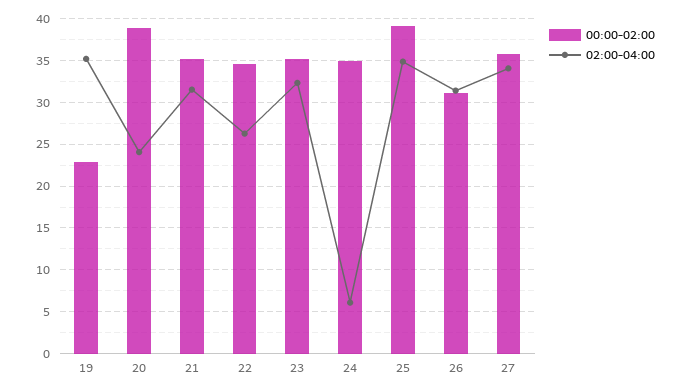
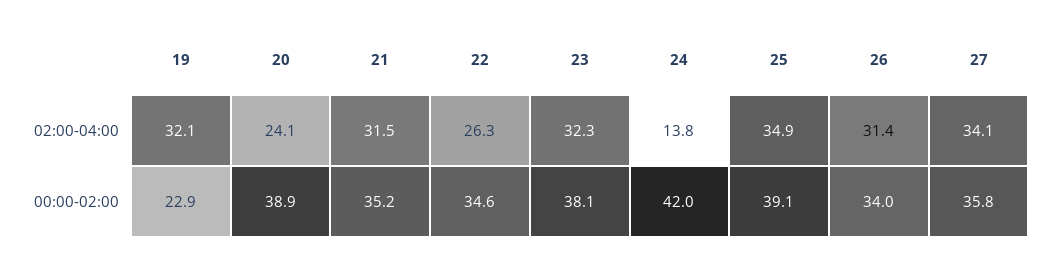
02:00-04:00, 19: 35 -> 32.1
00:00-02:00, 23: 35 -> 38.1
00:00-02:00, 24: 35 -> 42
02:00-04:00, 24: 6 -> 13.8
00:00-02:00, 26: 31 -> 34

